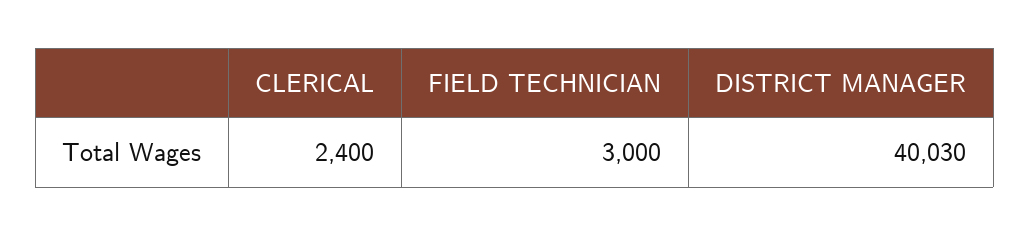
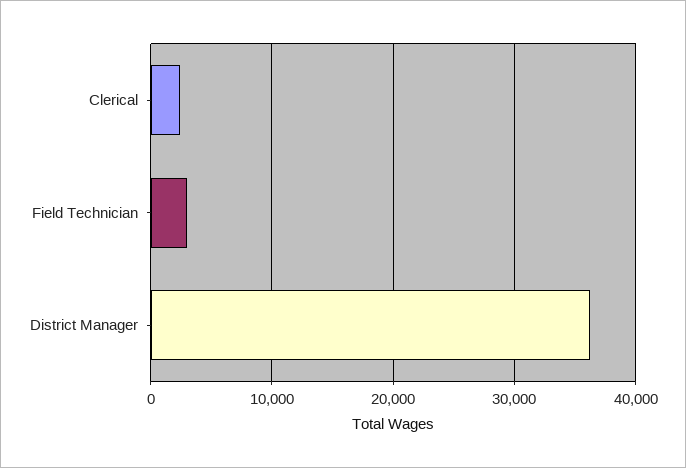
DISTRICT MANAGER: 40030 -> 36000

